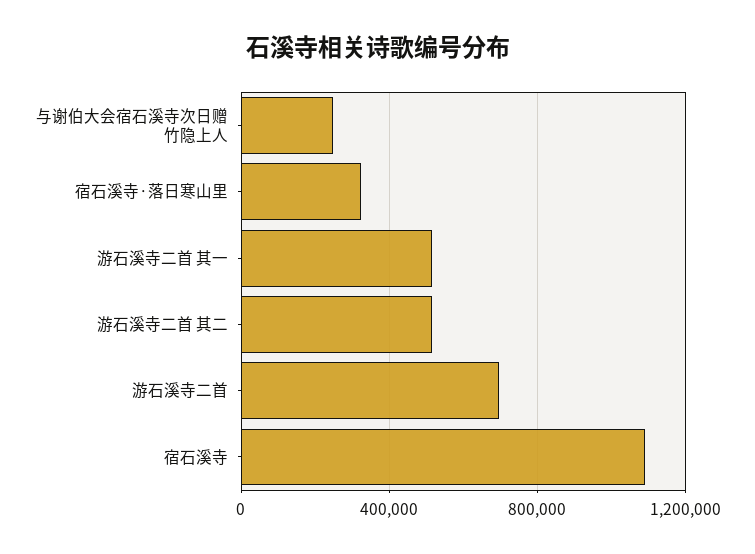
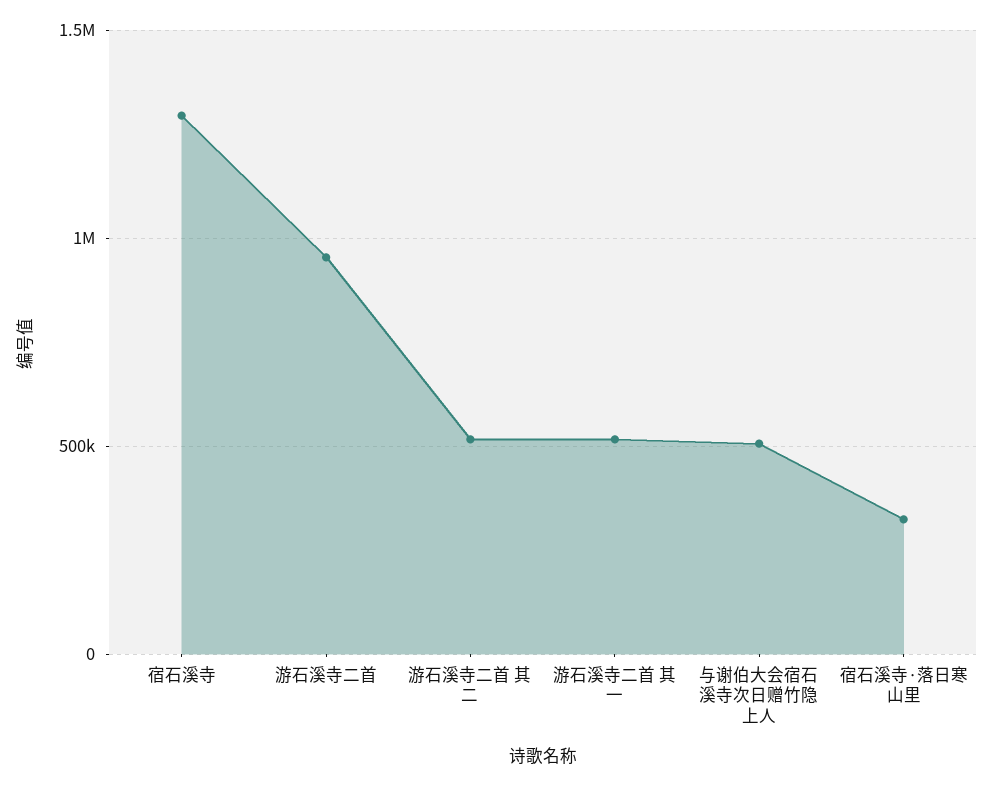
与谢伯大会宿石溪寺次日赠竹隐上人: 250000 -> 500000
游石溪寺二首: 700000 -> 950000
宿石溪寺: 1100000 -> 1300000

